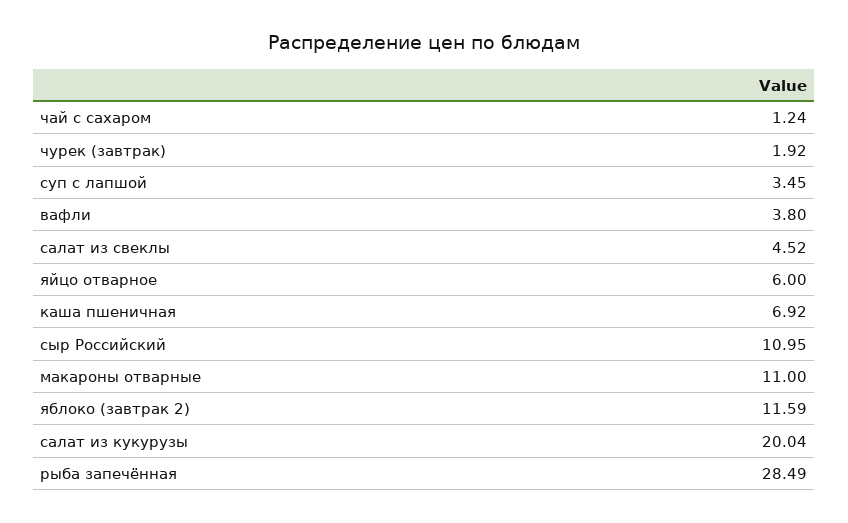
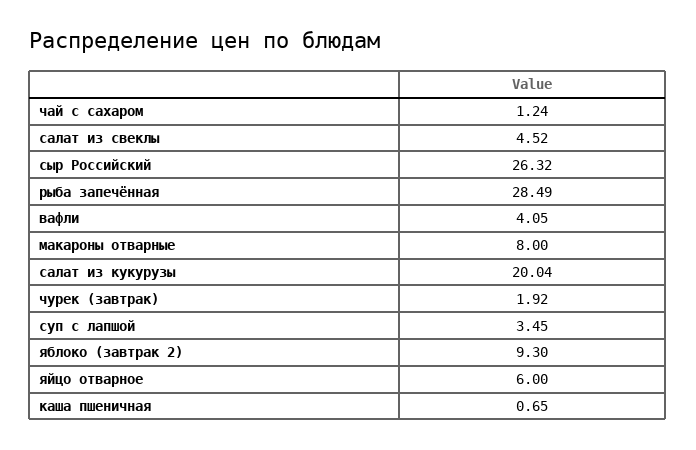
вафли: 3.8 -> 4.05
каша пшеничная: 6.92 -> 0.65
сыр Российский: 10.95 -> 26.32
макароны отварные: 11 -> 8
яблоко (завтрак 2): 11.59 -> 9.3

